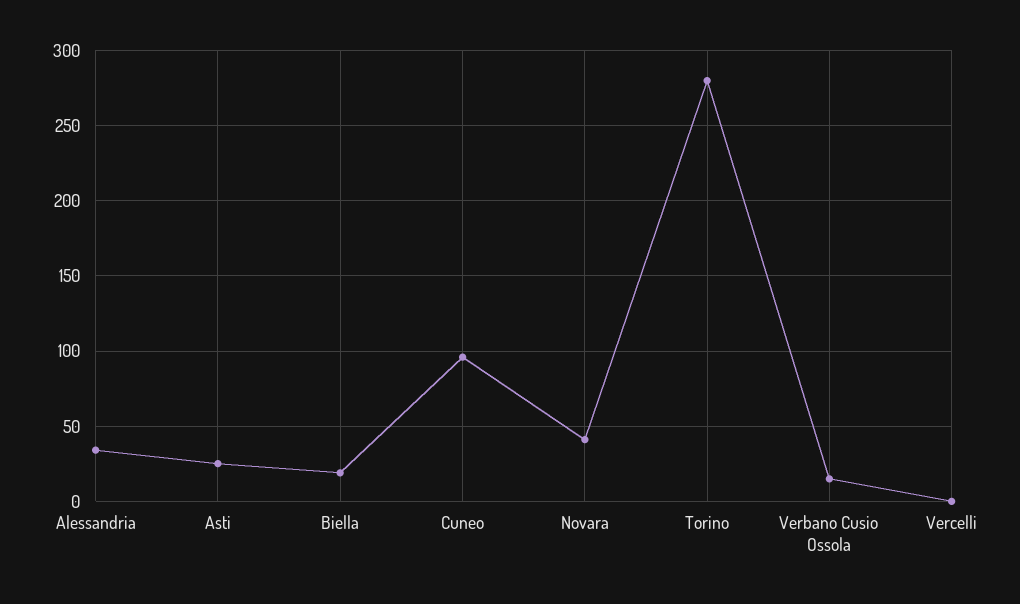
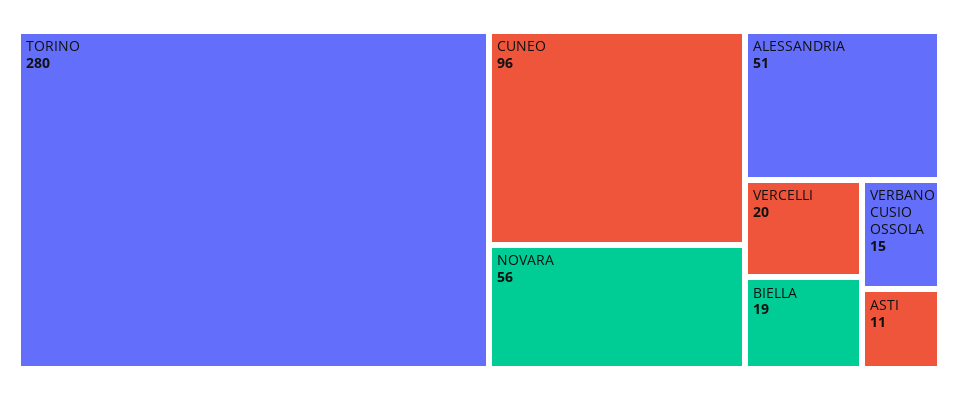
Alessandria: 35 -> 51
Asti: 25 -> 11
Novara: 40 -> 56
Vercelli: 0 -> 20

